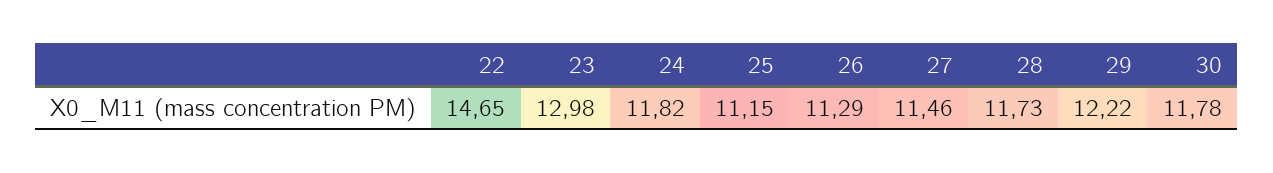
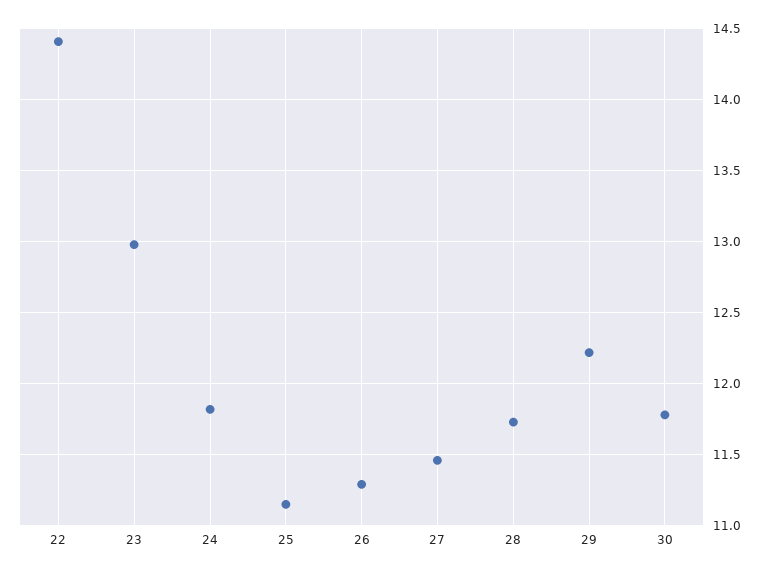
22: 14.65 -> 14.4

